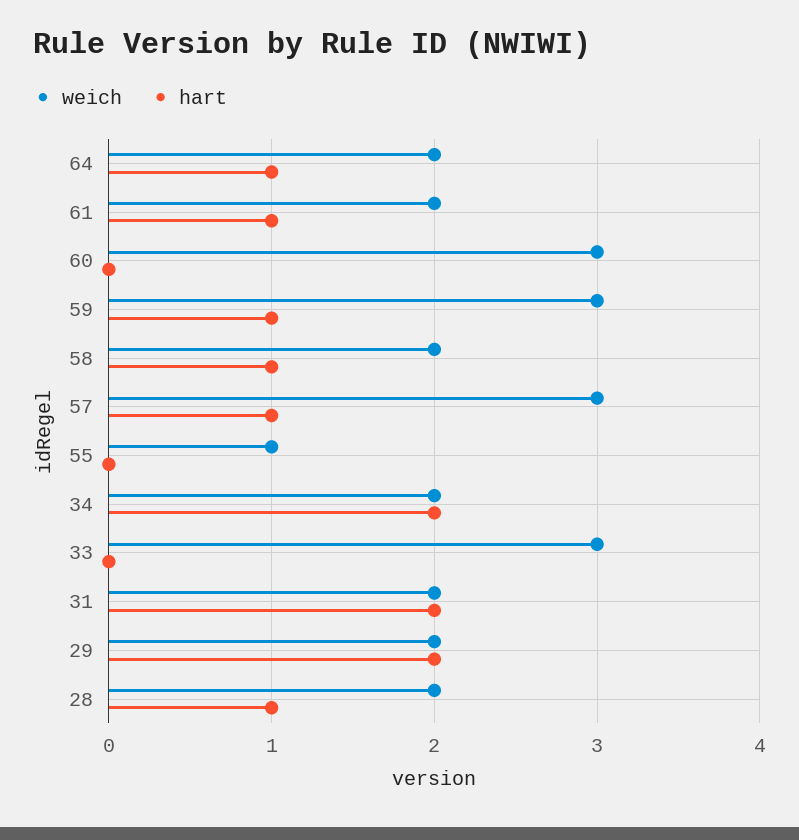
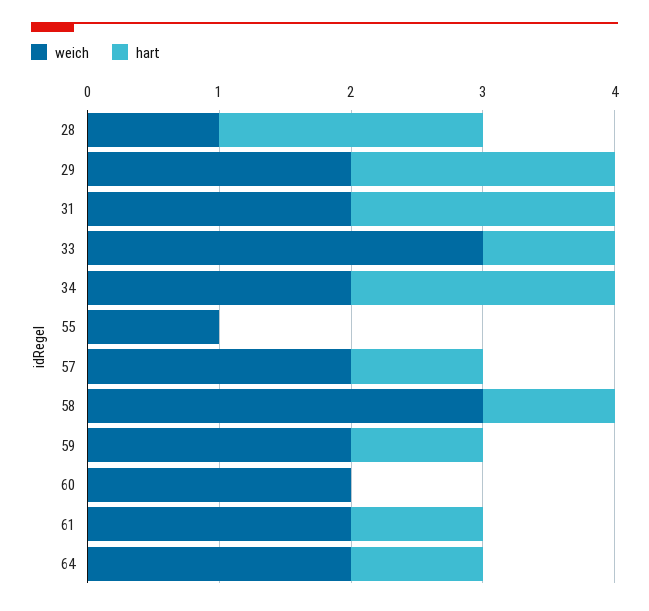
weich, 60: 3 -> 2
weich, 59: 3 -> 2
weich, 58: 2 -> 3
weich, 57: 3 -> 2
hart, 33: 0 -> 1
weich, 28: 2 -> 1
hart, 28: 1 -> 2

